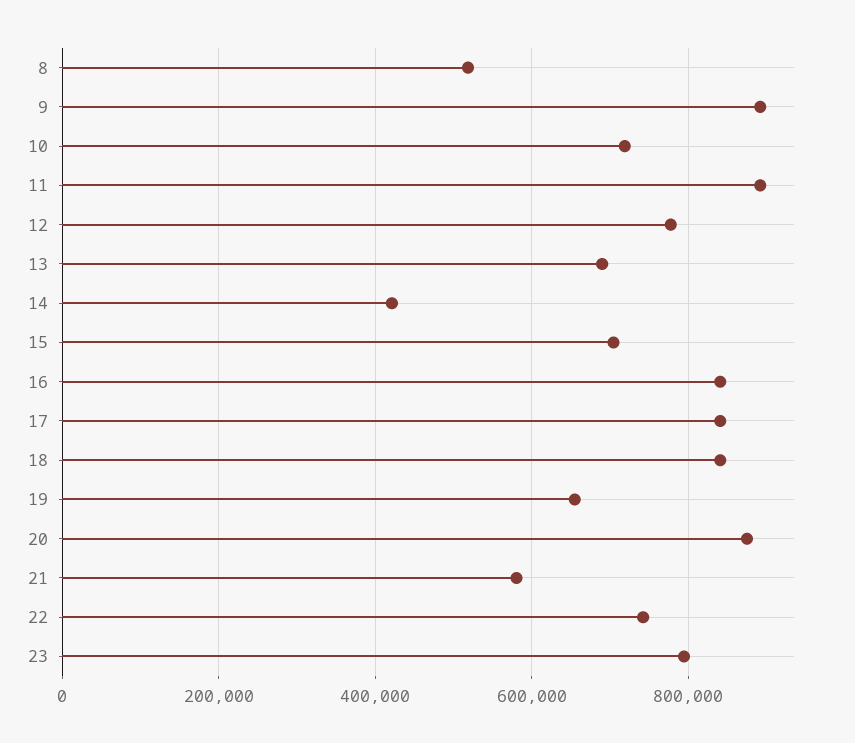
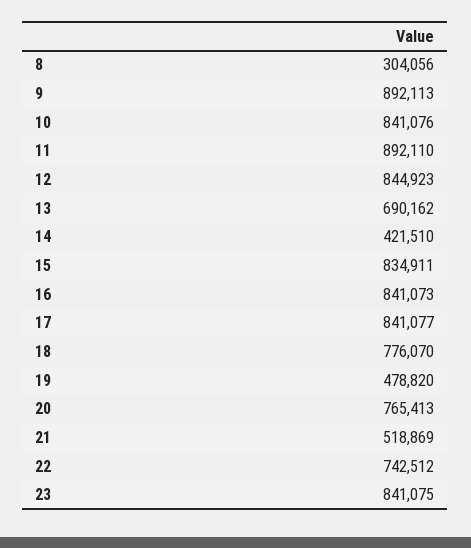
8: 520000 -> 304056
10: 720000 -> 841076
12: 780000 -> 844923
15: 700000 -> 834911
18: 840000 -> 776070
19: 660000 -> 478820
20: 880000 -> 765413
21: 580000 -> 518869
23: 800000 -> 841075

